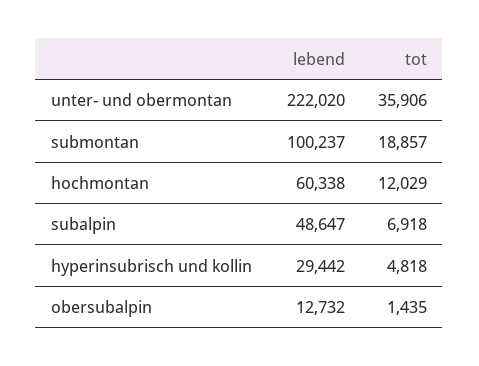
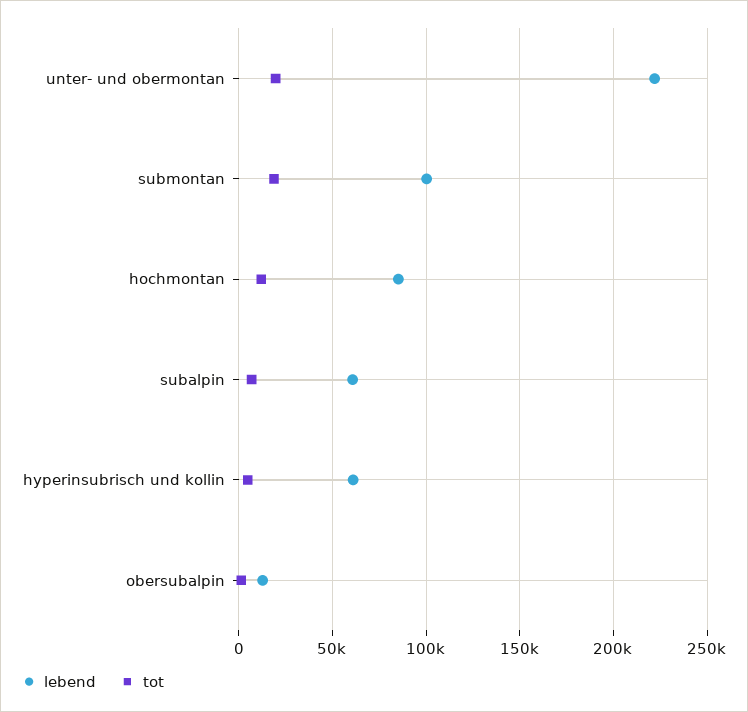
tot, unter- und obermontan: 35906 -> 20000
lebend, hochmontan: 60338 -> 85000
lebend, subalpin: 48647 -> 60000
lebend, hyperinsubrisch und kollin: 29442 -> 60000

